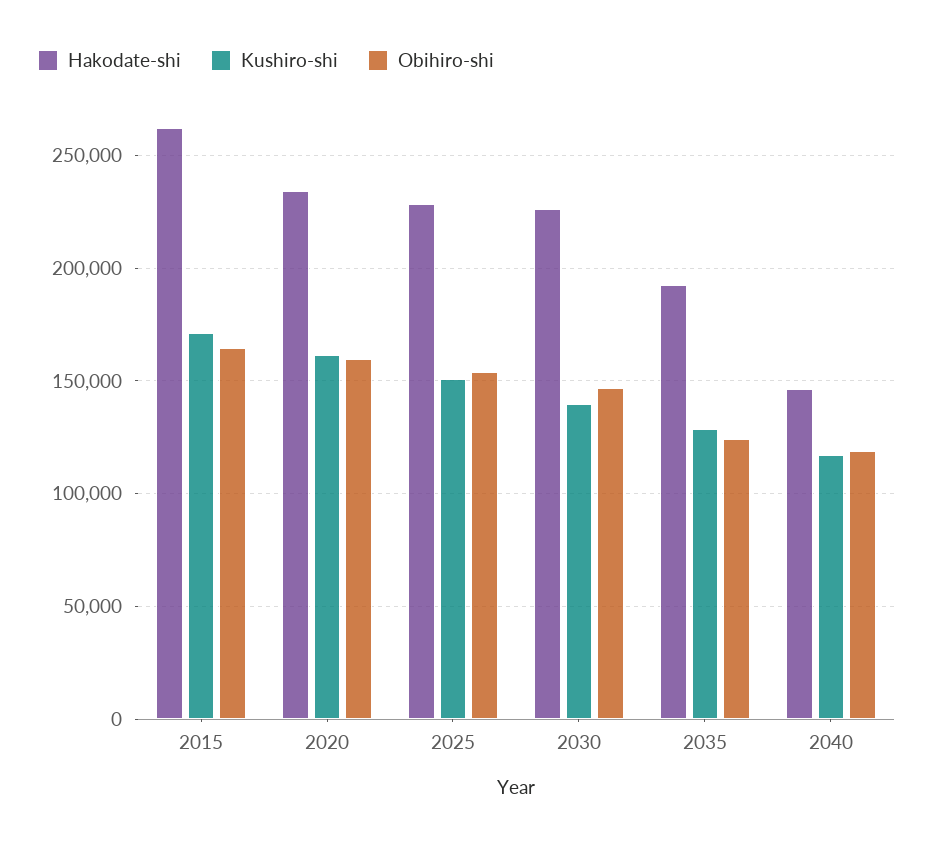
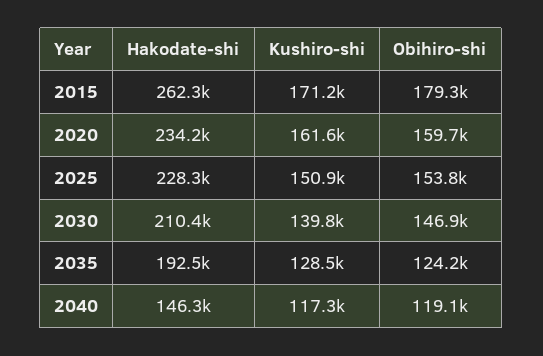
Obihiro-shi, 2015: 165000 -> 179300
Hakodate-shi, 2030: 225000 -> 210400

